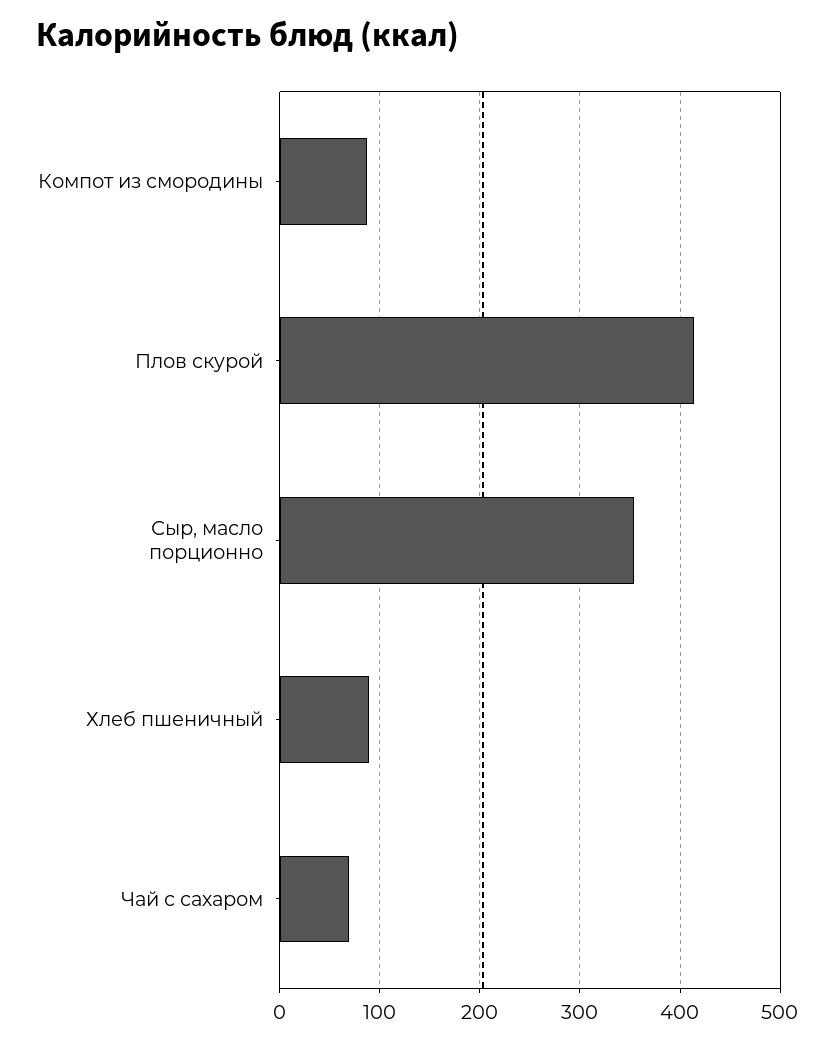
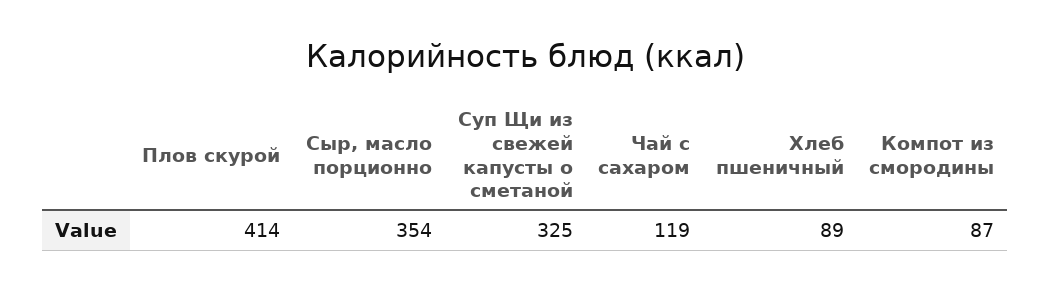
Чай с сахаром: 70 -> 119
Суп Щи из свежей капусты о сметаной: none -> 325

